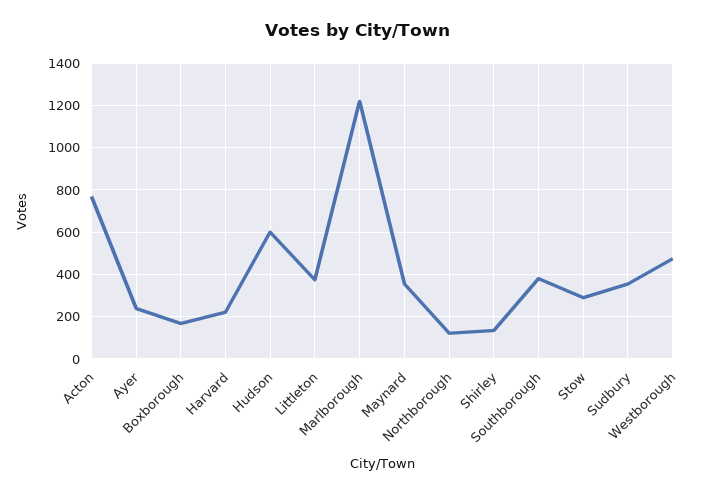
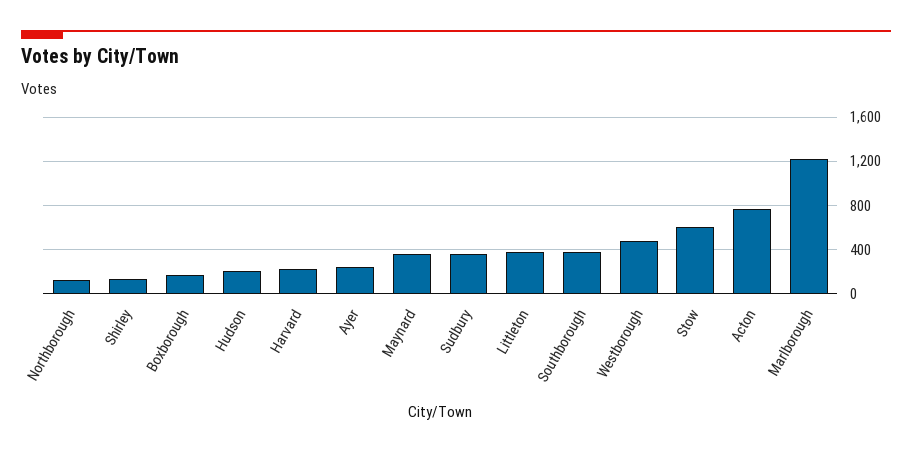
Hudson: 600 -> 200
Stow: 300 -> 600

